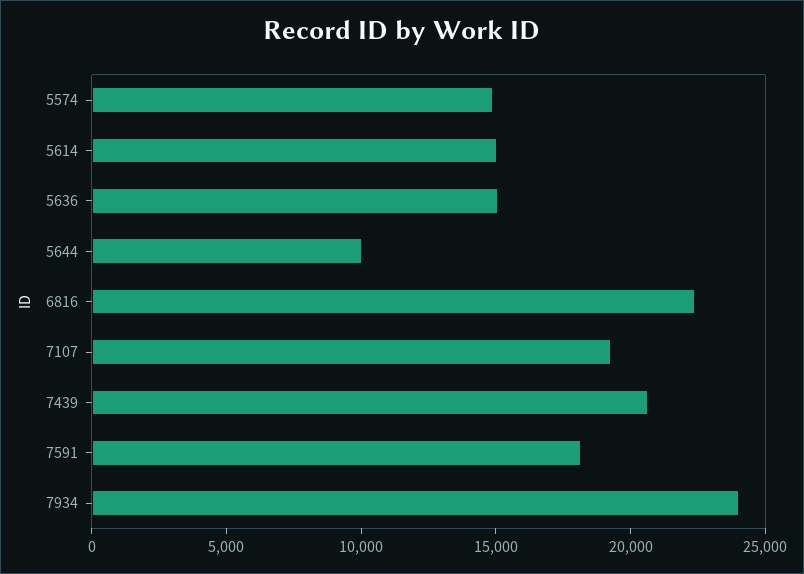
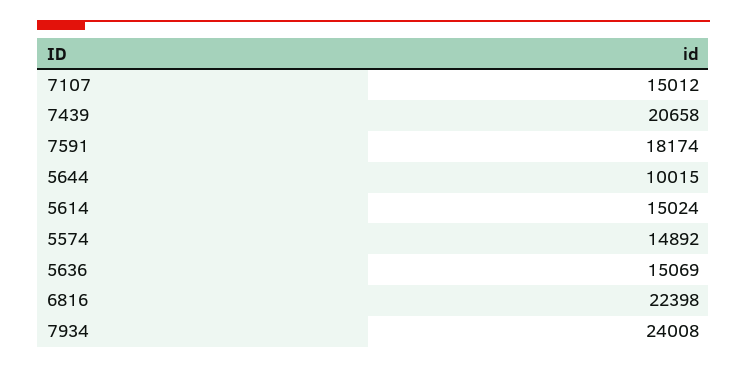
7107: 19000 -> 15012

